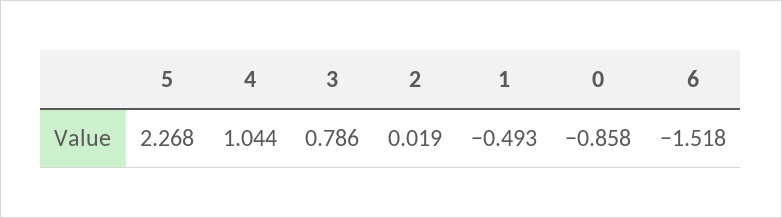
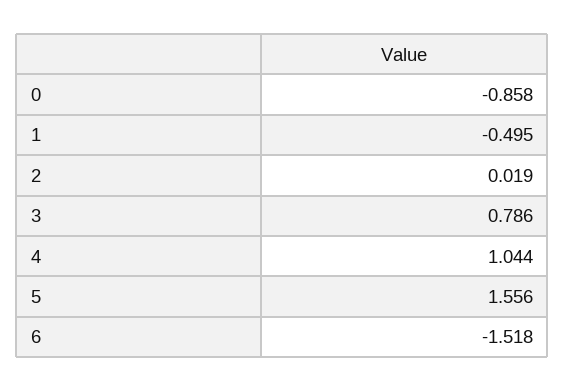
5: 2.268 -> 1.556
1: -0.493 -> -0.495

